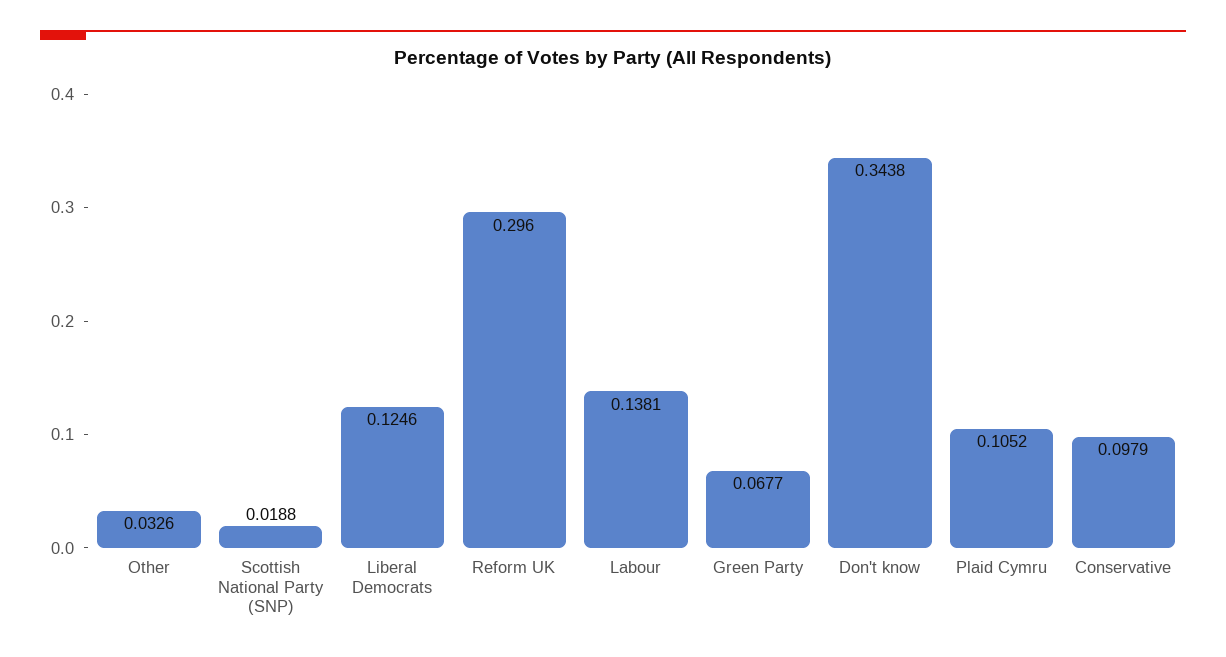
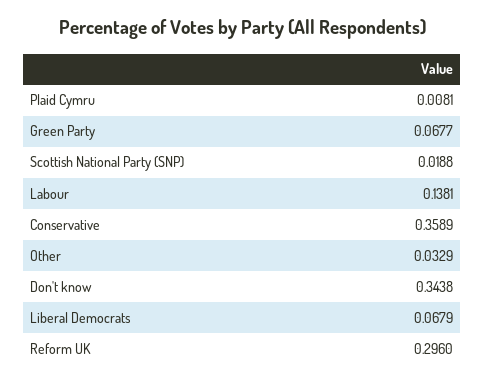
Other: 0.0326 -> 0.0329
Liberal Democrats: 0.1246 -> 0.0679
Plaid Cymru: 0.1052 -> 0.0081
Conservative: 0.0979 -> 0.3589

